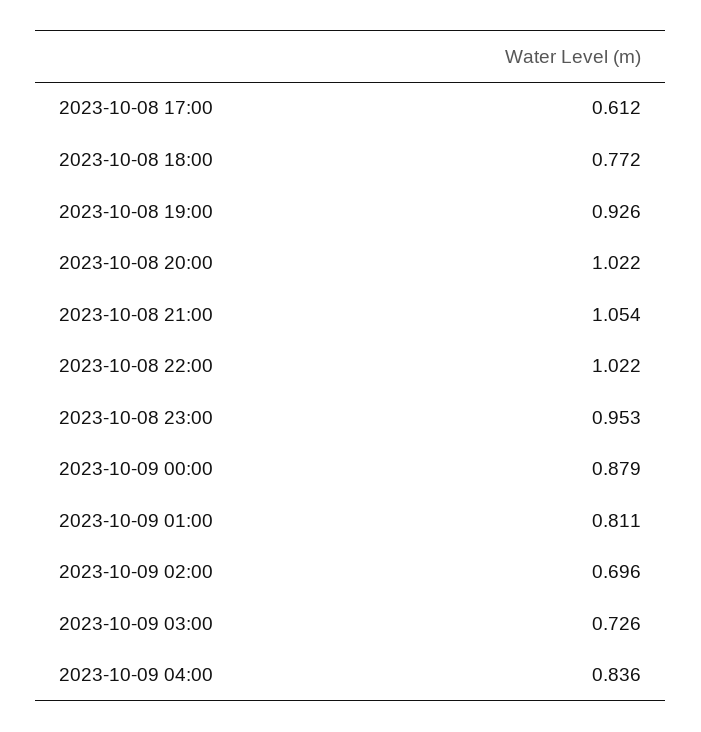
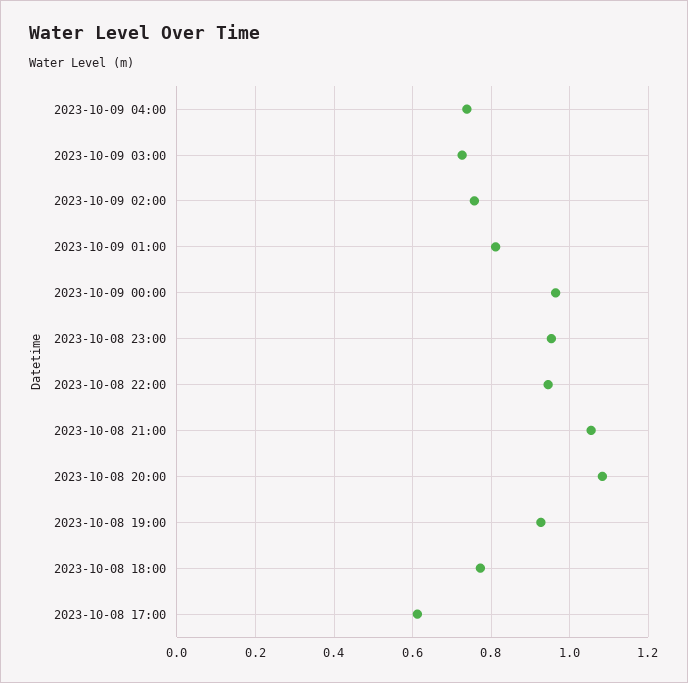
2023-10-08 20:00: 1.022 -> 1.08
2023-10-08 22:00: 1.022 -> 0.94
2023-10-09 00:00: 0.879 -> 0.96
2023-10-09 02:00: 0.696 -> 0.76
2023-10-09 04:00: 0.836 -> 0.74

